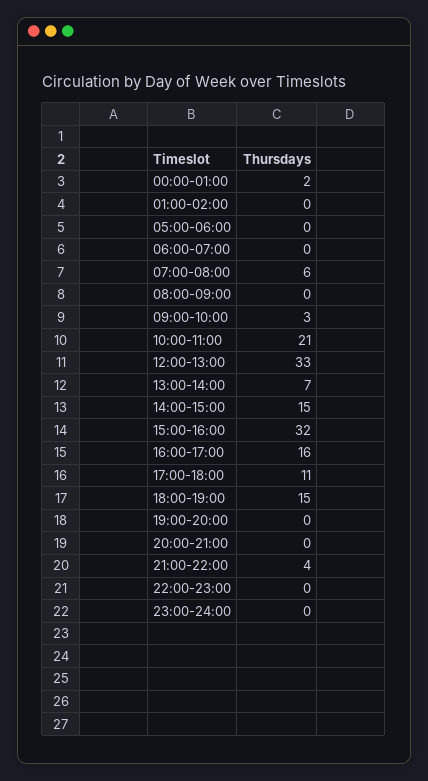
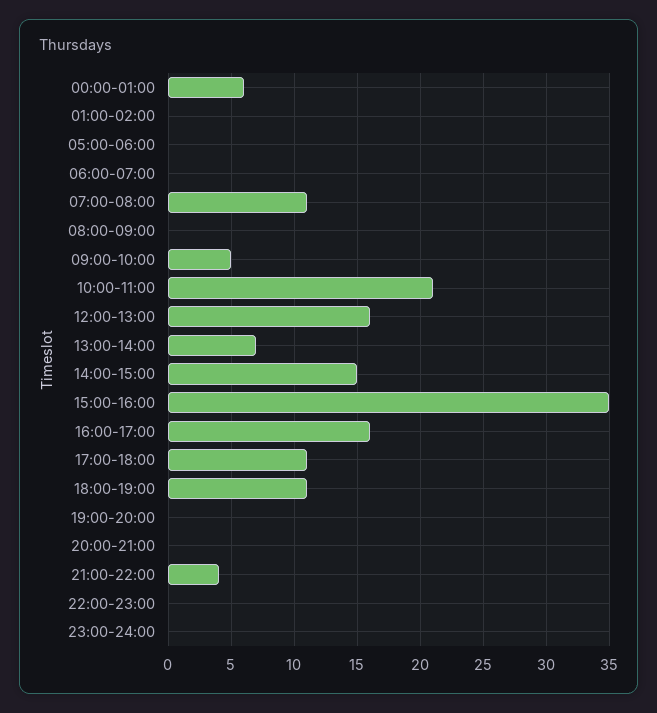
00:00-01:00: 2 -> 6
07:00-08:00: 6 -> 11
09:00-10:00: 3 -> 5
12:00-13:00: 33 -> 16
15:00-16:00: 32 -> 35
18:00-19:00: 15 -> 11

